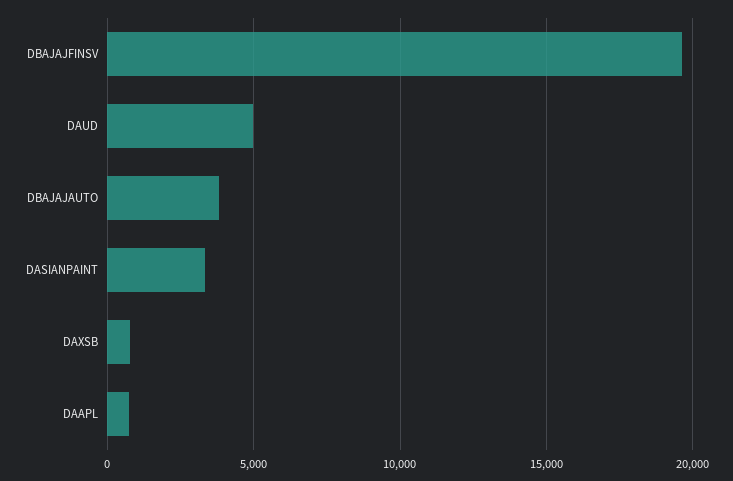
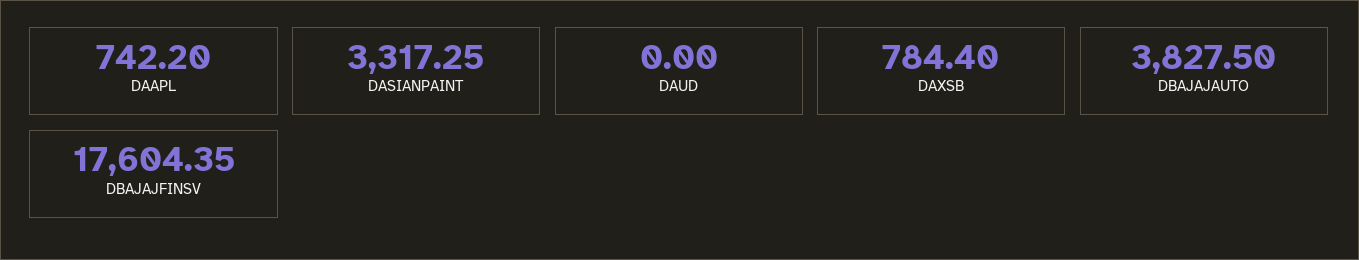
DBAJAJFINSV: 19500 -> 17604.35
DAUD: 5000 -> 0

